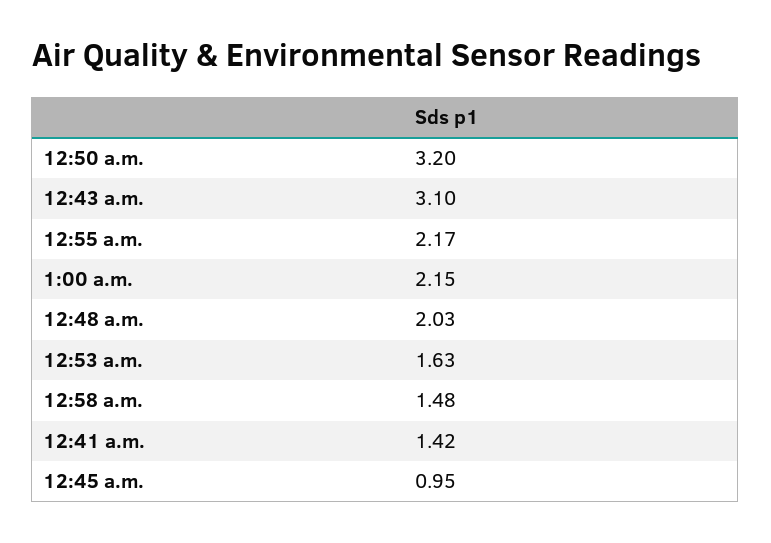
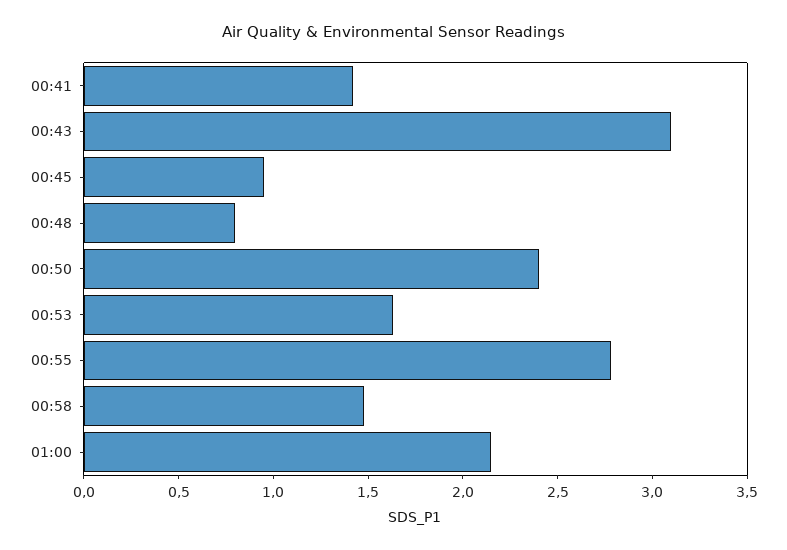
12:50 a.m.: 3.2 -> 2.4
12:55 a.m.: 2.17 -> 2.8
12:48 a.m.: 2.03 -> 0.8

